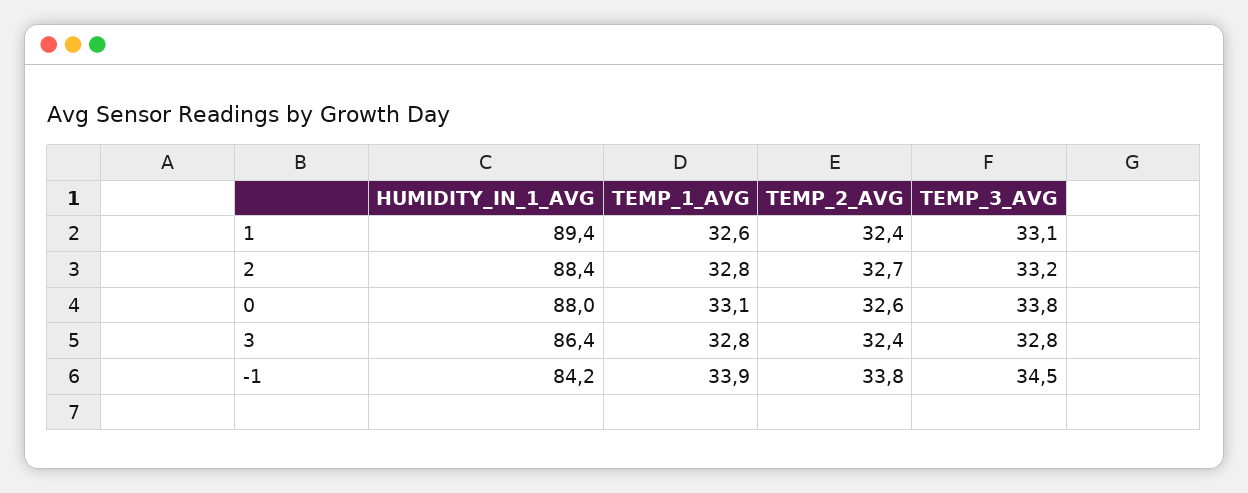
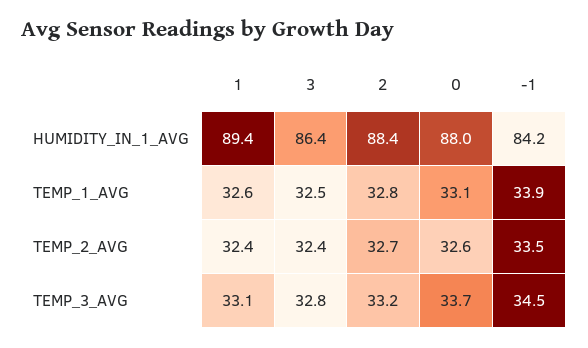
TEMP_3_AVG, 0: 33.8 -> 33.7
TEMP_1_AVG, 3: 32.8 -> 32.5
TEMP_2_AVG, -1: 33.8 -> 33.5

